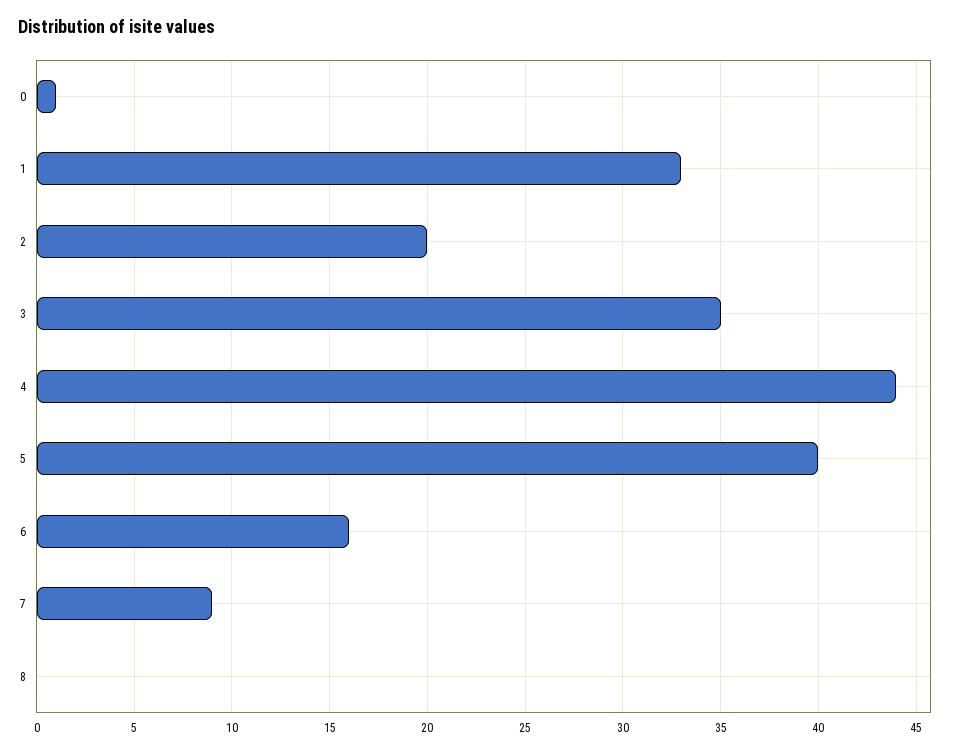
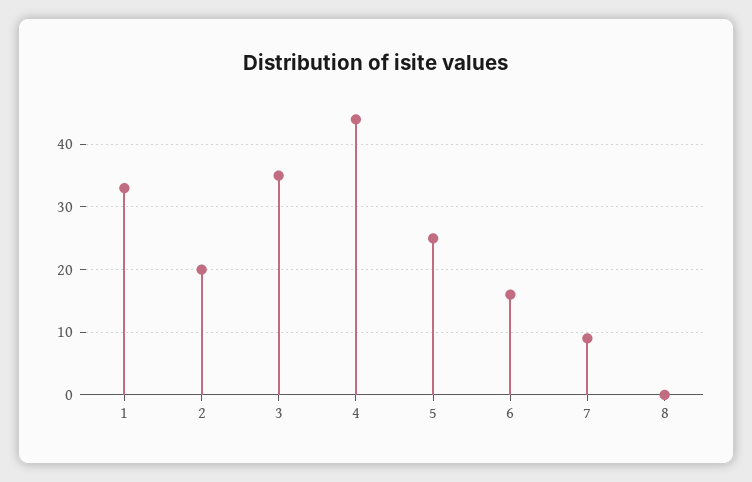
0: 1 -> none
5: 40 -> 25

